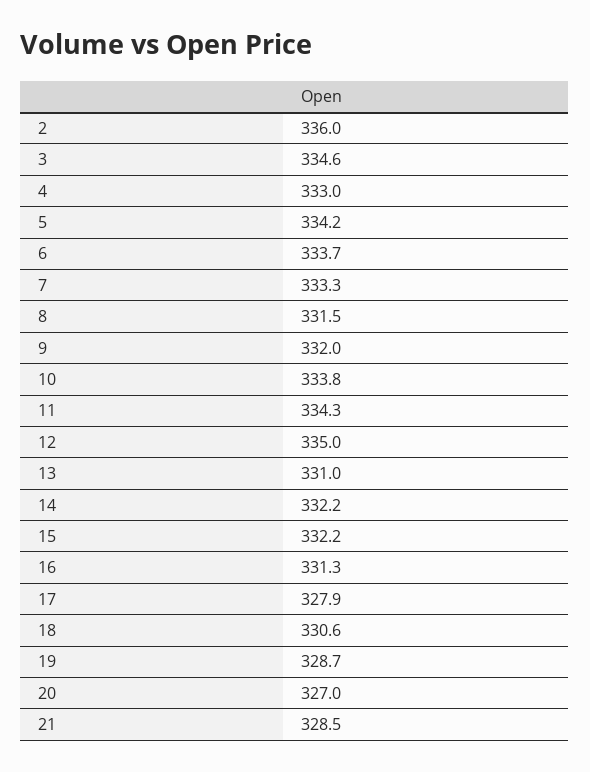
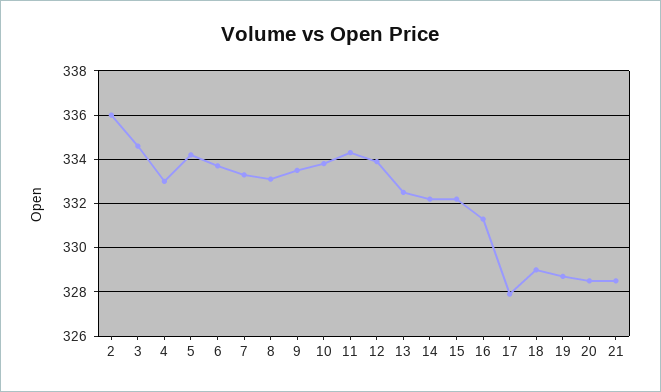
8: 331.5 -> 333
9: 332 -> 333.5
12: 335 -> 334
13: 331 -> 332.5
18: 330.6 -> 329
20: 327 -> 328.5

